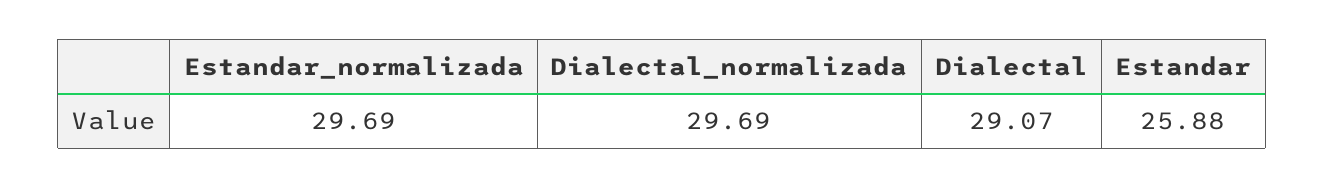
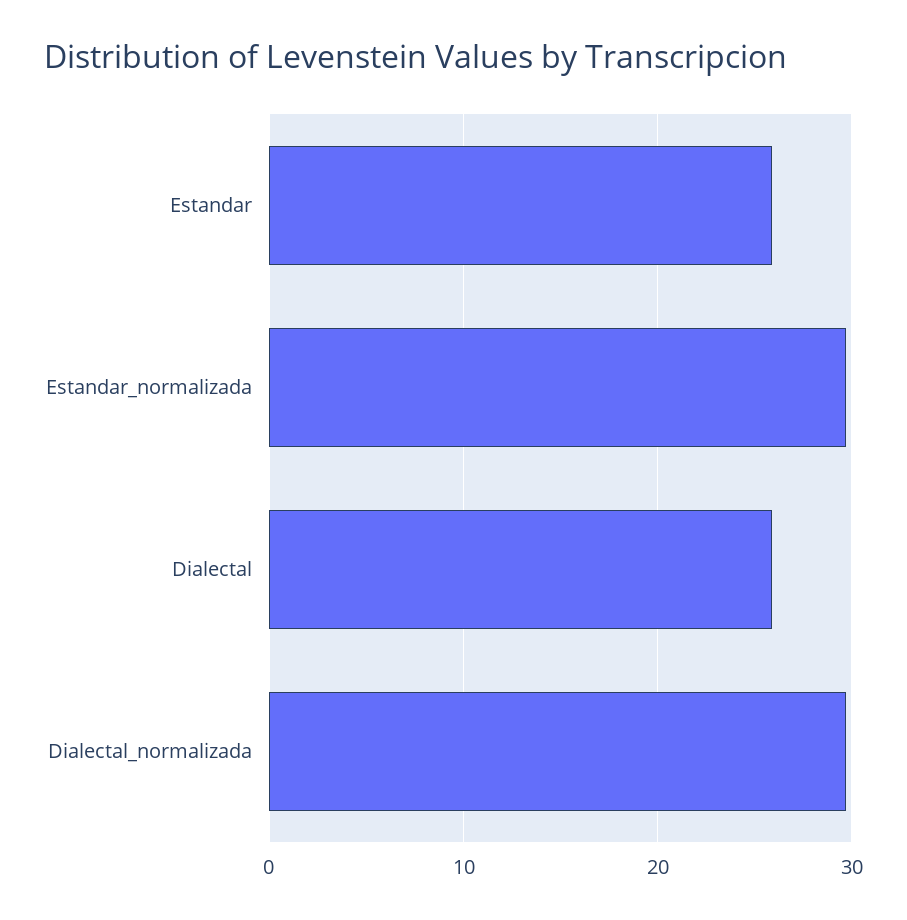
Dialectal: 29.07 -> 26

